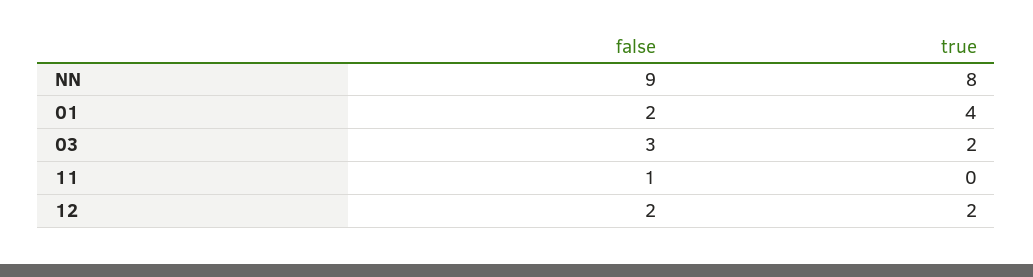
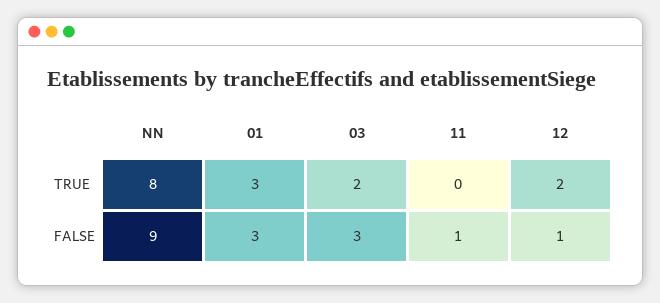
false, 01: 2 -> 3
true, 01: 4 -> 3
false, 12: 2 -> 1

